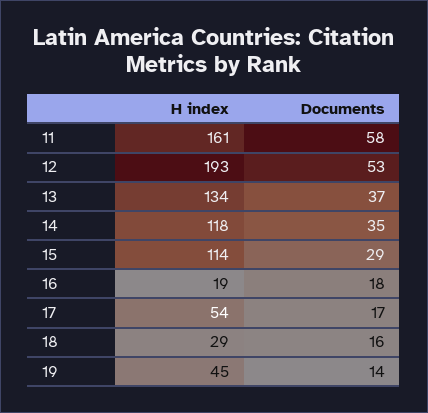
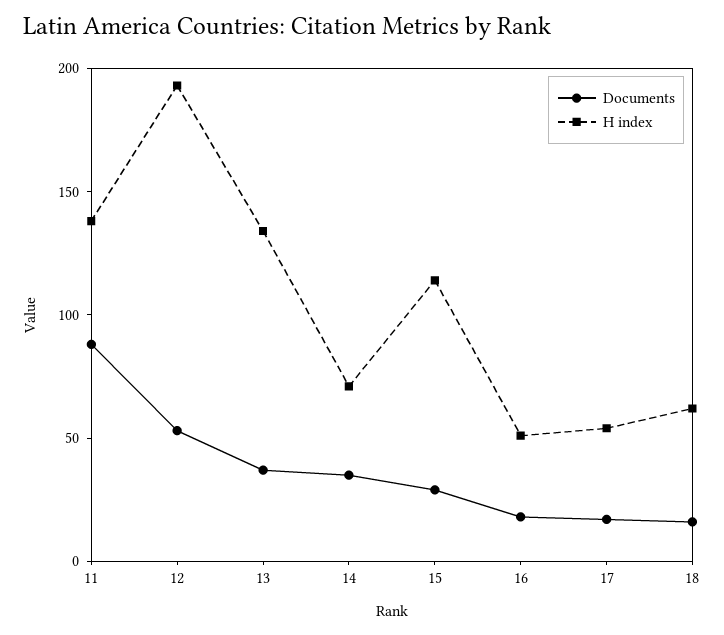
H index, 11: 161 -> 140
Documents, 11: 58 -> 90
H index, 14: 118 -> 70
H index, 16: 19 -> 50
H index, 18: 29 -> 60
H index, 19: 45 -> none
Documents, 19: 14 -> none

